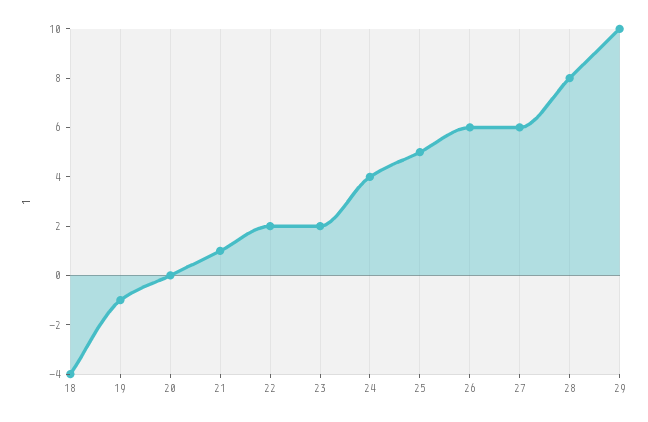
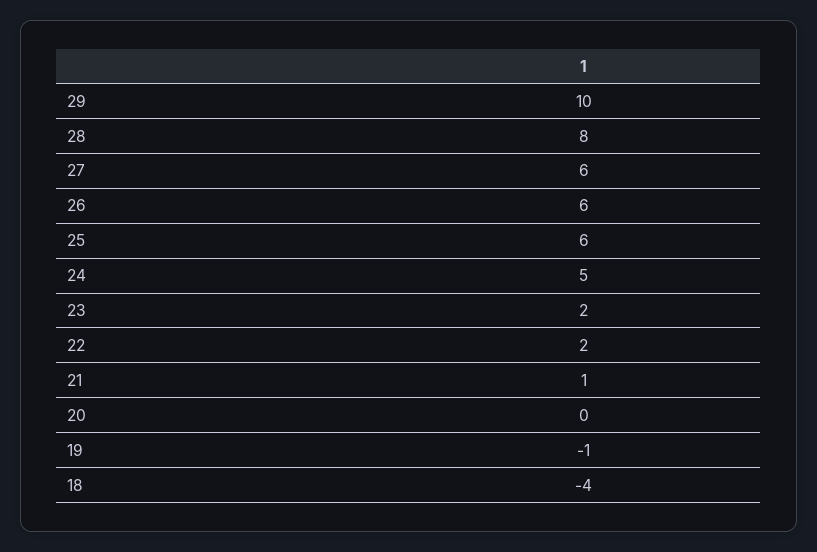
24: 4 -> 5
25: 5 -> 6

